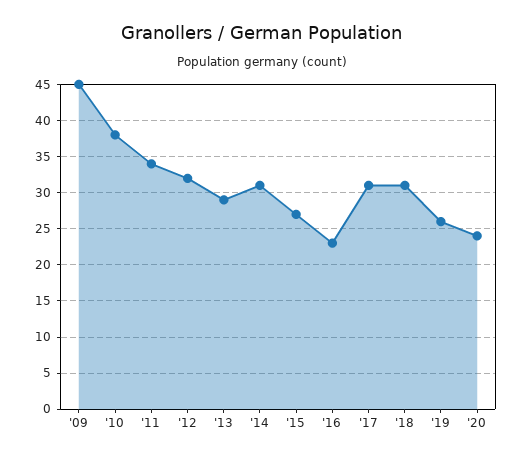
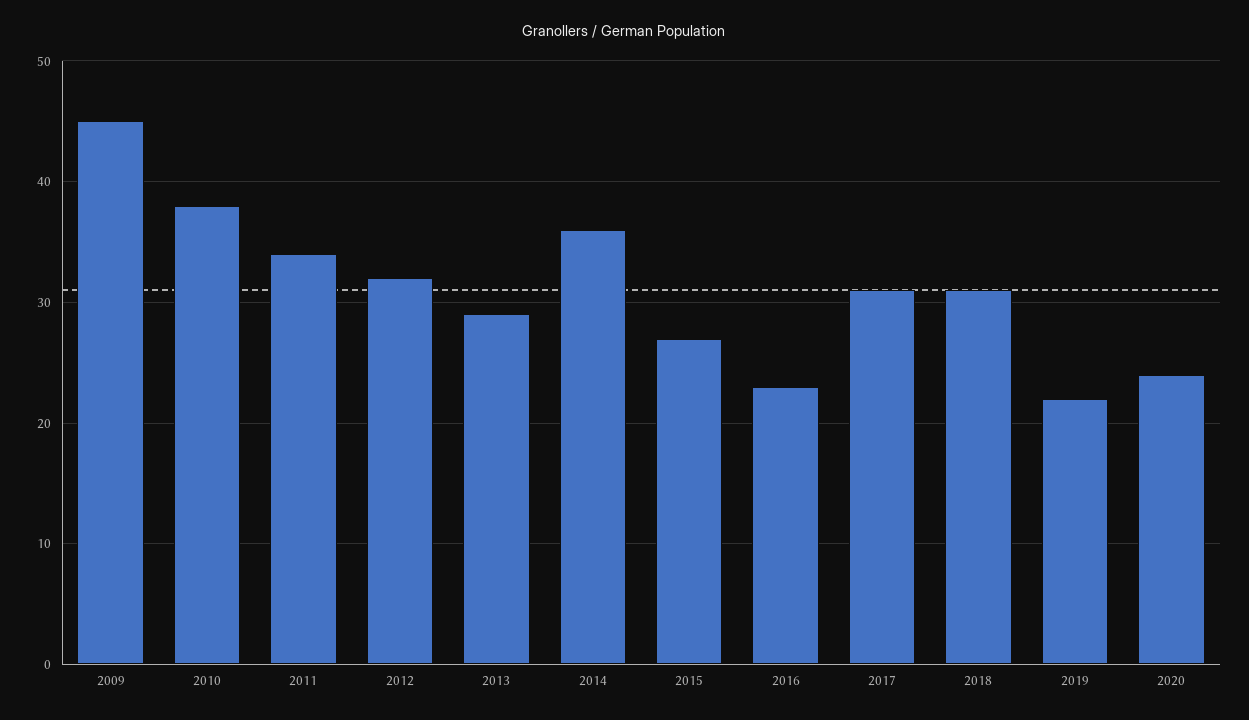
'14: 31 -> 36
'19: 26 -> 22

